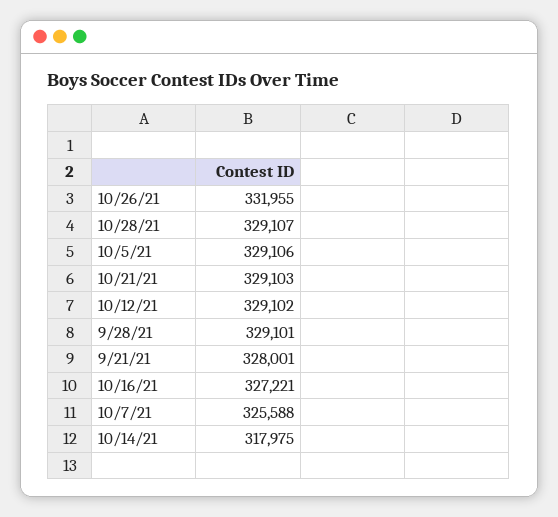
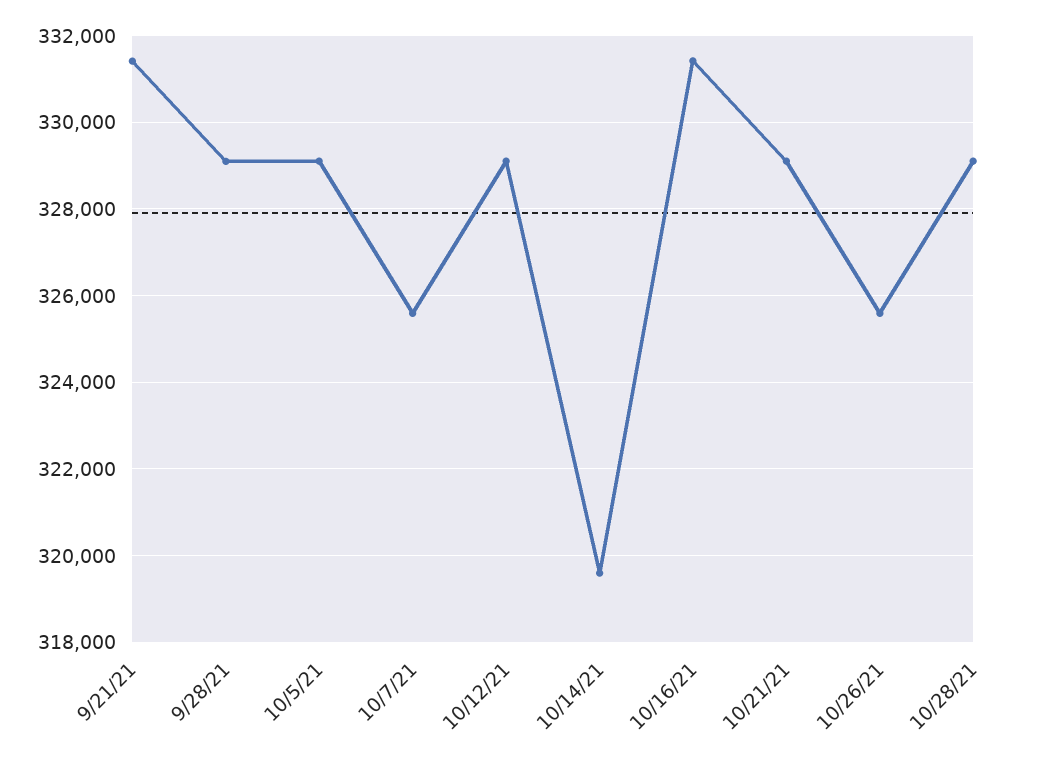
10/26/21: 331955 -> 325600
9/21/21: 328001 -> 331400
10/16/21: 327221 -> 331400
10/14/21: 317975 -> 319600

